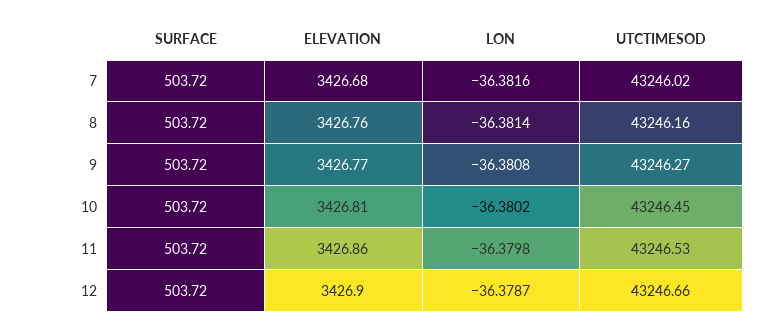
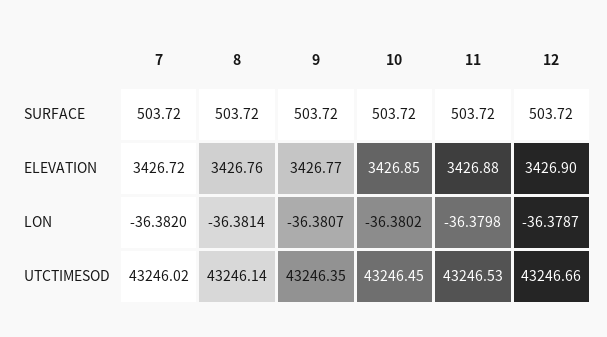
ELEVATION, 7: 3426.68 -> 3426.72
LON, 7: -36.3816 -> -36.382
UTCTIMESOD, 8: 43246.16 -> 43246.14
LON, 9: -36.3808 -> -36.3807
UTCTIMESOD, 9: 43246.27 -> 43246.35
ELEVATION, 10: 3426.81 -> 3426.85
ELEVATION, 11: 3426.86 -> 3426.88

